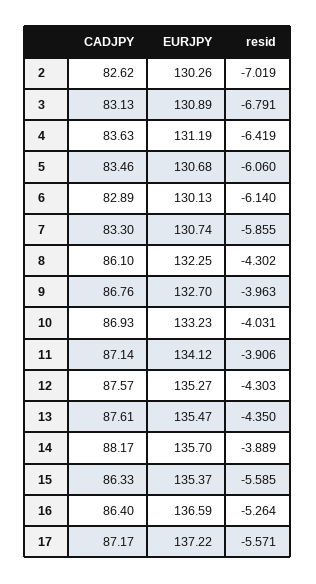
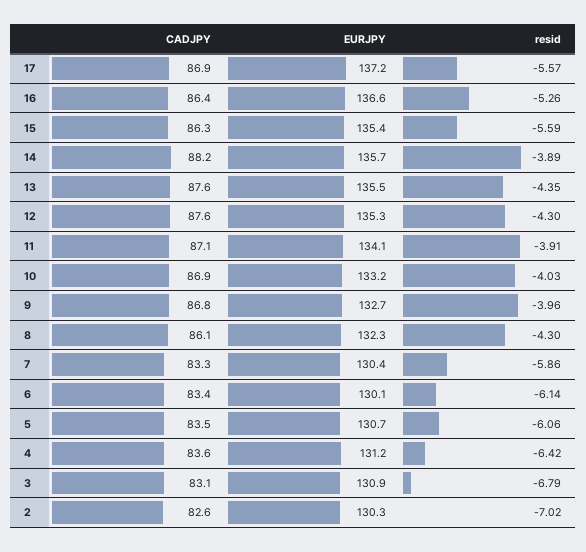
CADJPY, 6: 82.89 -> 83.4
EURJPY, 7: 130.74 -> 130.4
CADJPY, 17: 87.17 -> 86.9

